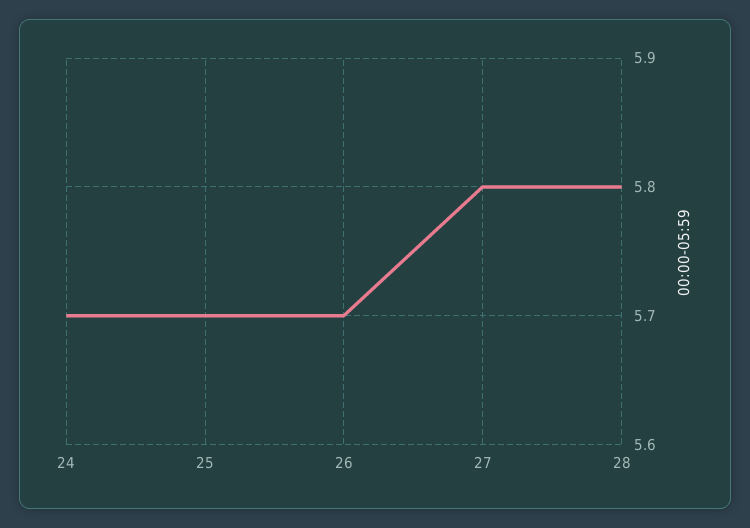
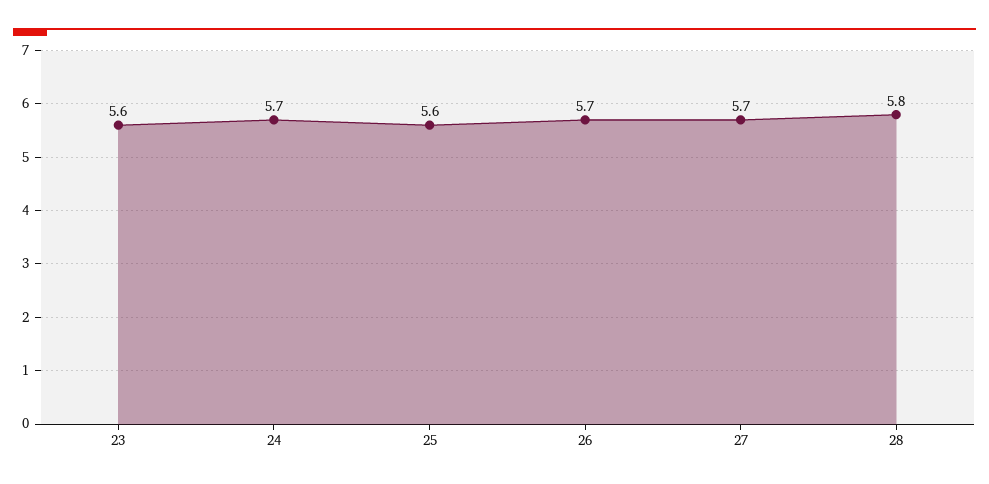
25: 5.7 -> 5.6
27: 5.8 -> 5.7
23: none -> 5.6

